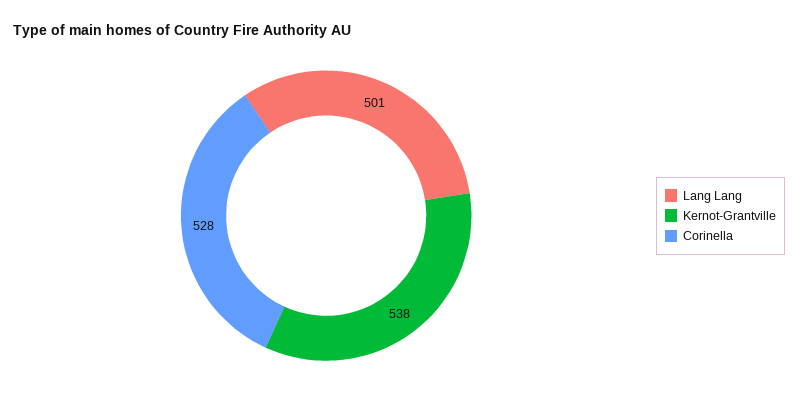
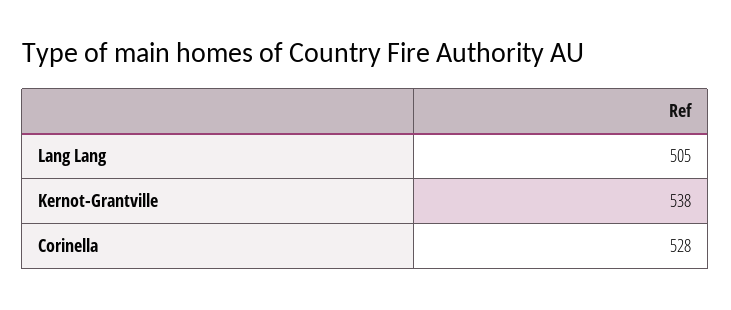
Lang Lang: 501 -> 505

